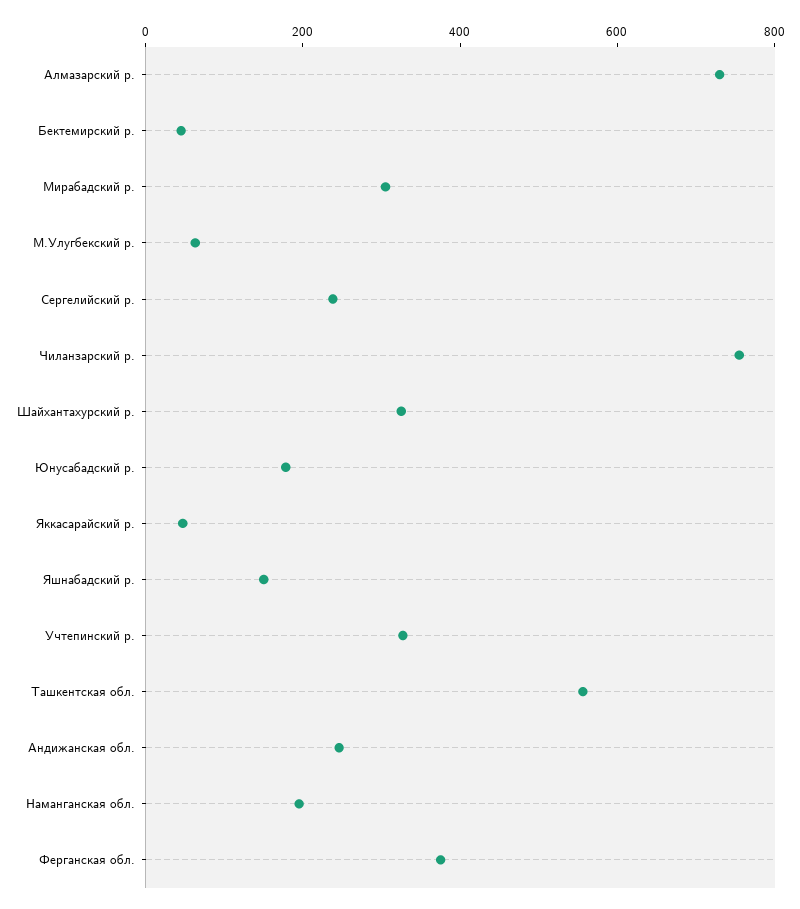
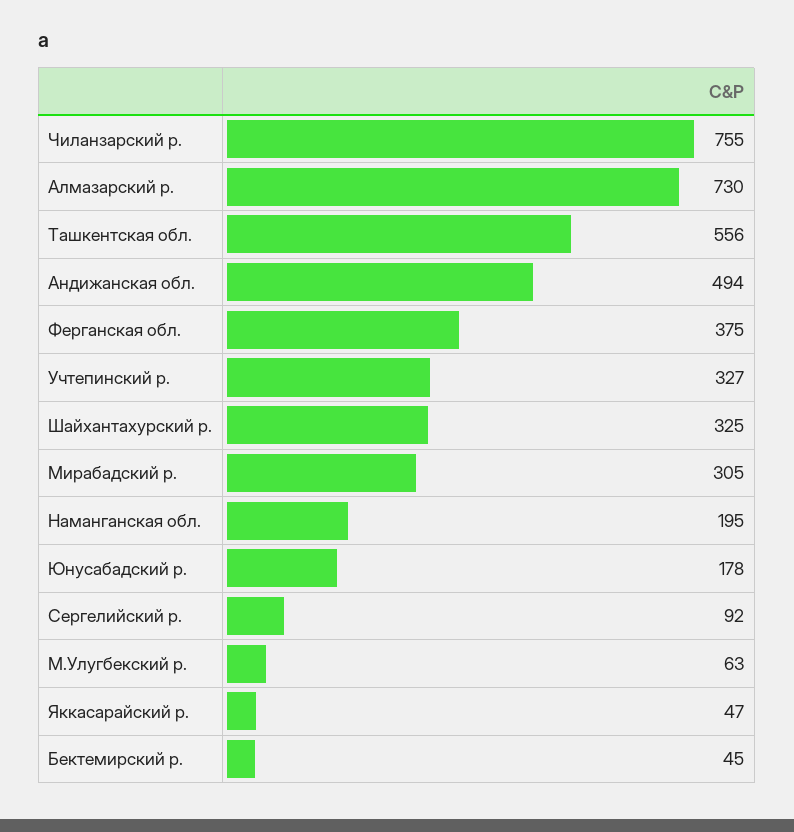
Сергелийский р.: 250 -> 92
Яшнабадский р.: 150 -> none
Андижанская обл.: 250 -> 494

